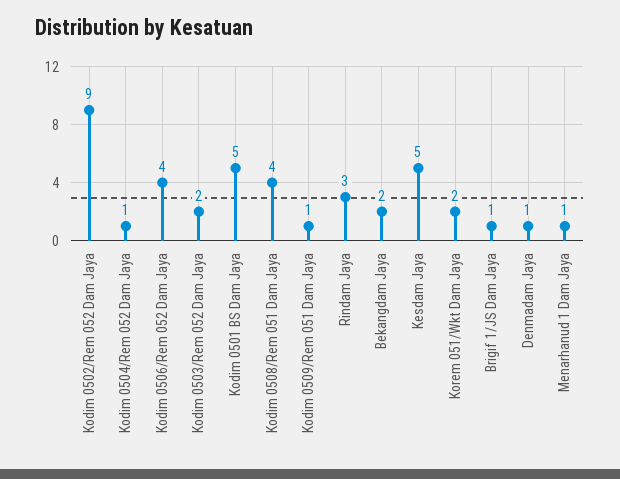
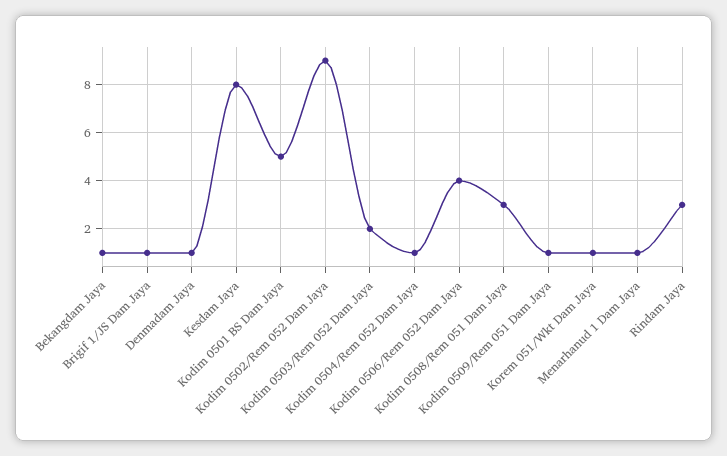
Kodim 0508/Rem 051 Dam Jaya: 4 -> 3
Bekangdam Jaya: 2 -> 1
Kesdam Jaya: 5 -> 8
Korem 051/Wkt Dam Jaya: 2 -> 1

